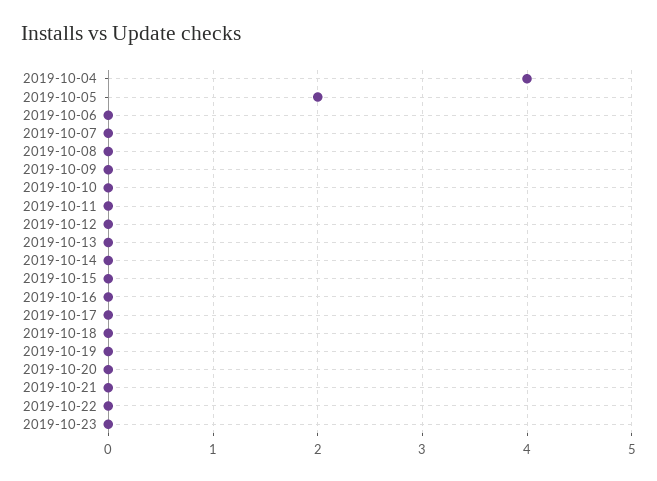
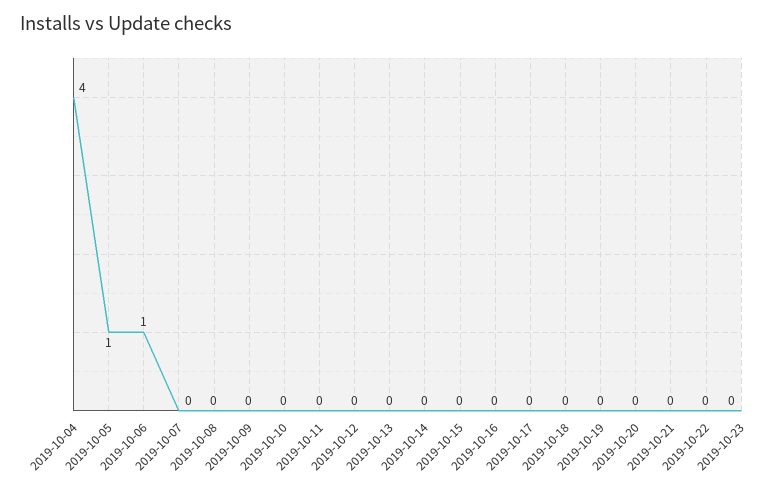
2019-10-05: 2 -> 1
2019-10-06: 0 -> 1

